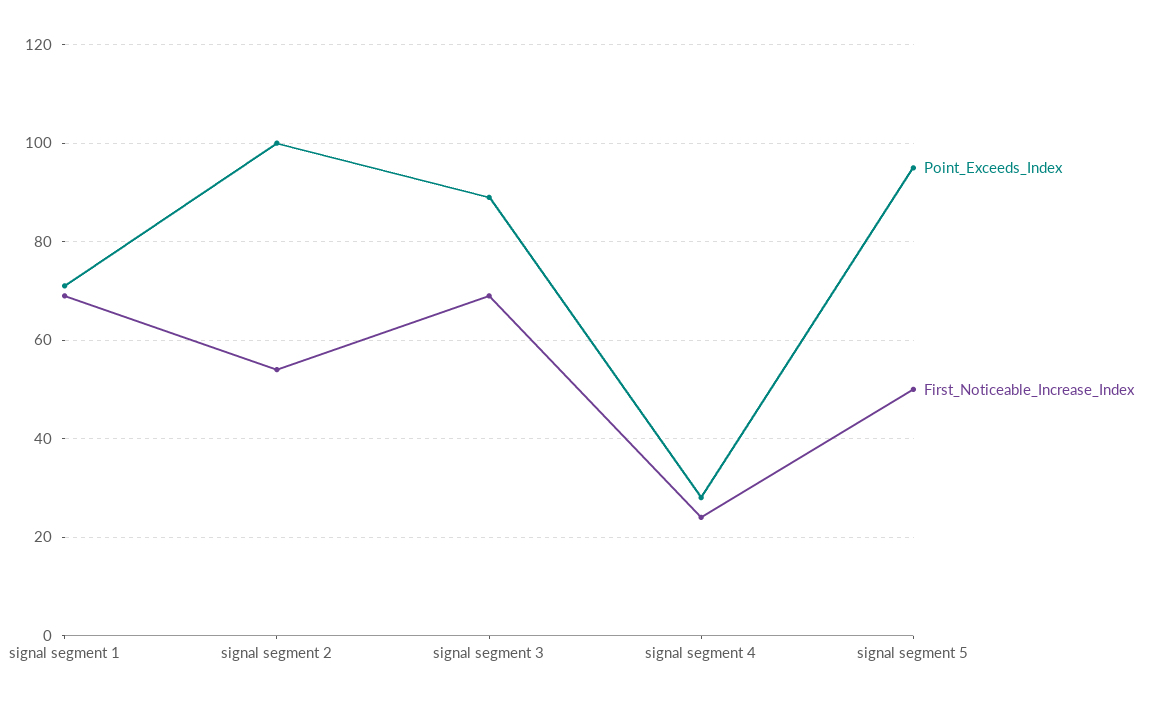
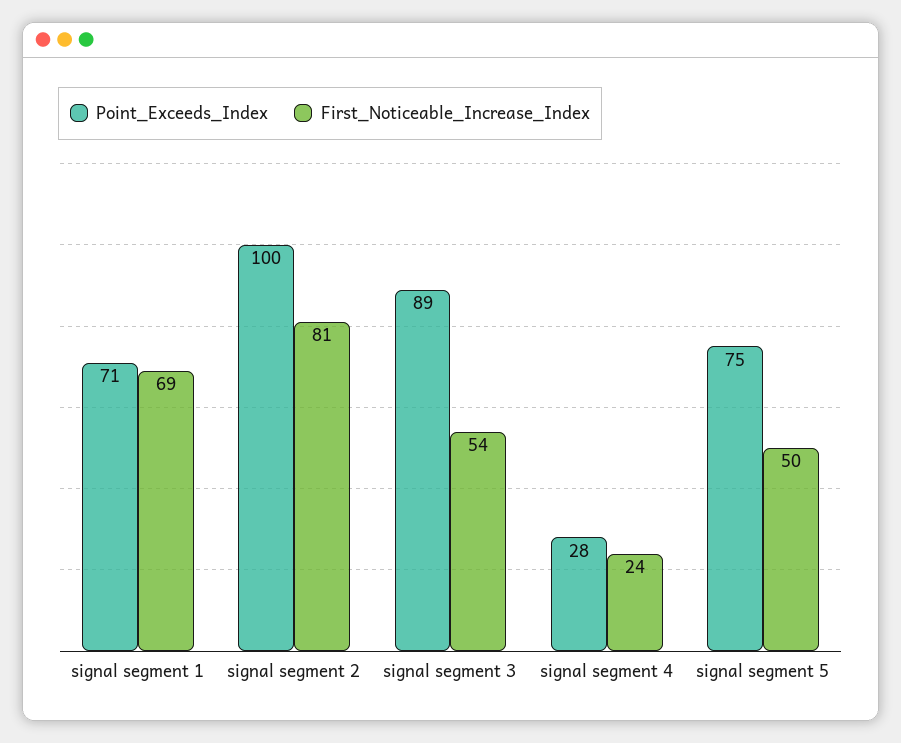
First_Noticeable_Increase_Index, signal segment 2: 55 -> 81
First_Noticeable_Increase_Index, signal segment 3: 70 -> 54
Point_Exceeds_Index, signal segment 5: 95 -> 75

